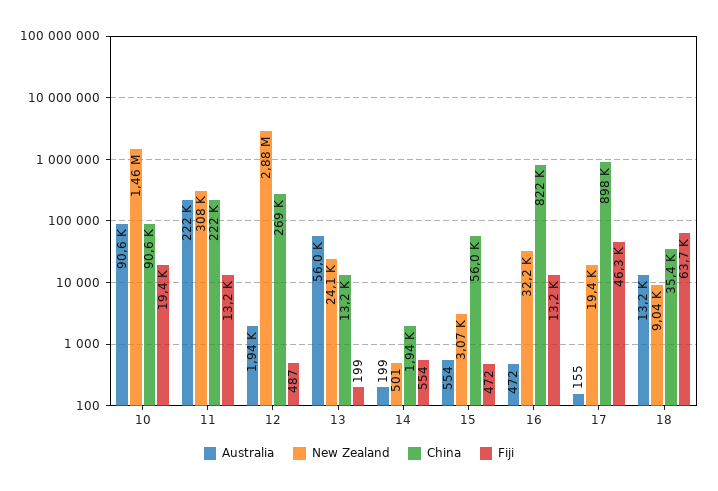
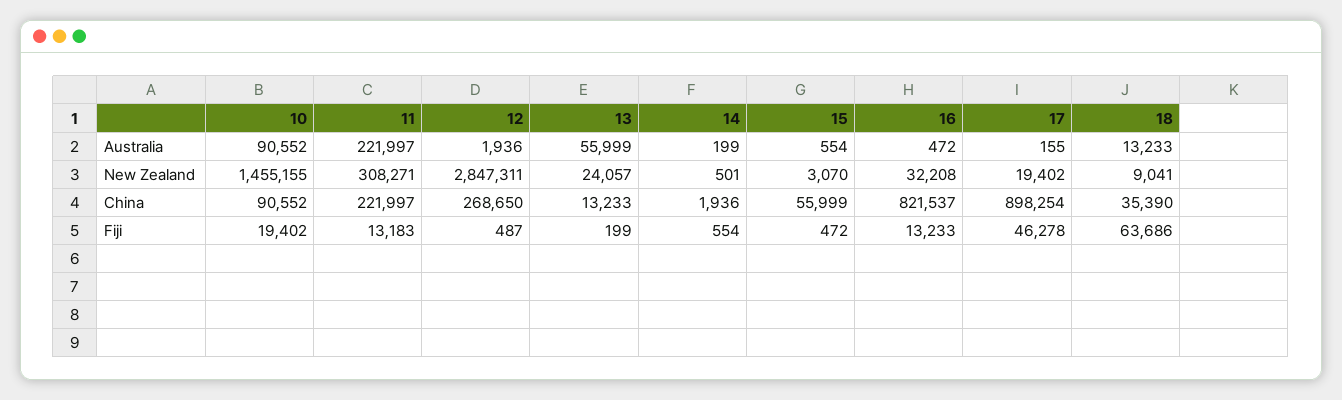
New Zealand, 12: 2880000 -> 2847311

